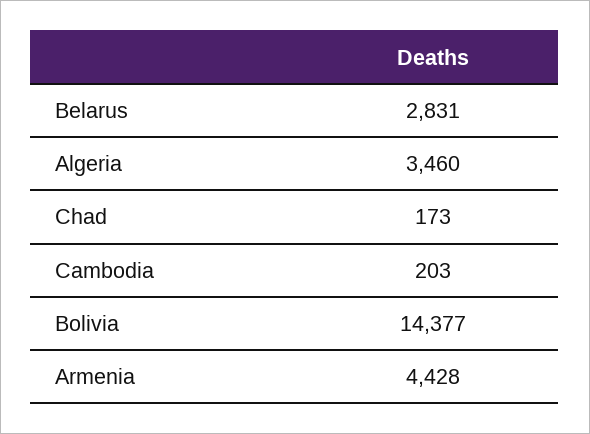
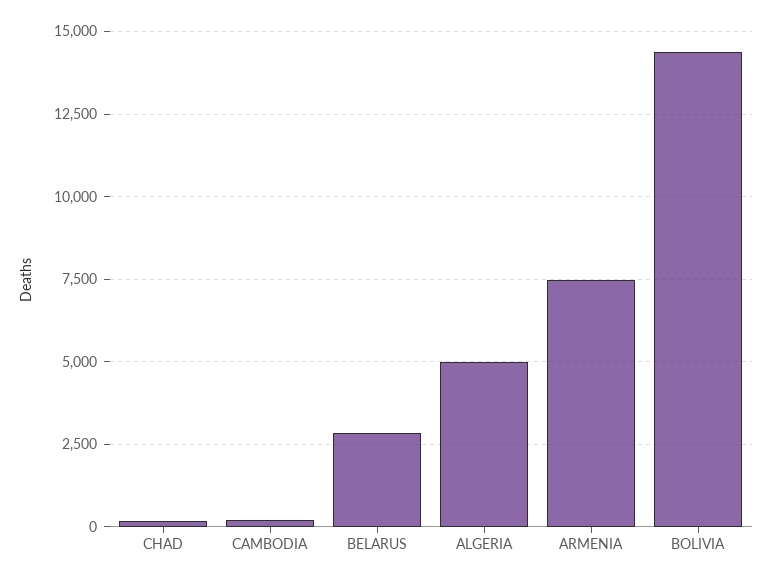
Algeria: 3460 -> 5000
Armenia: 4428 -> 7500

